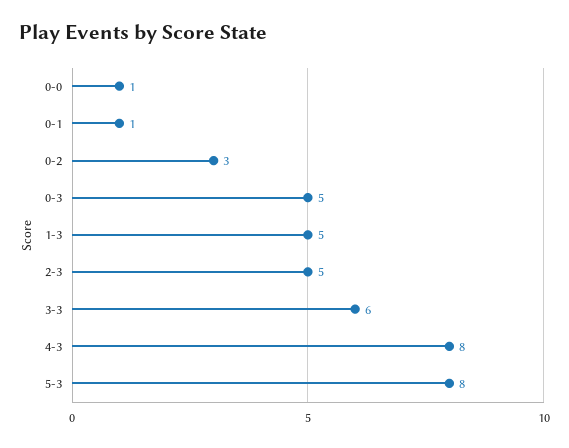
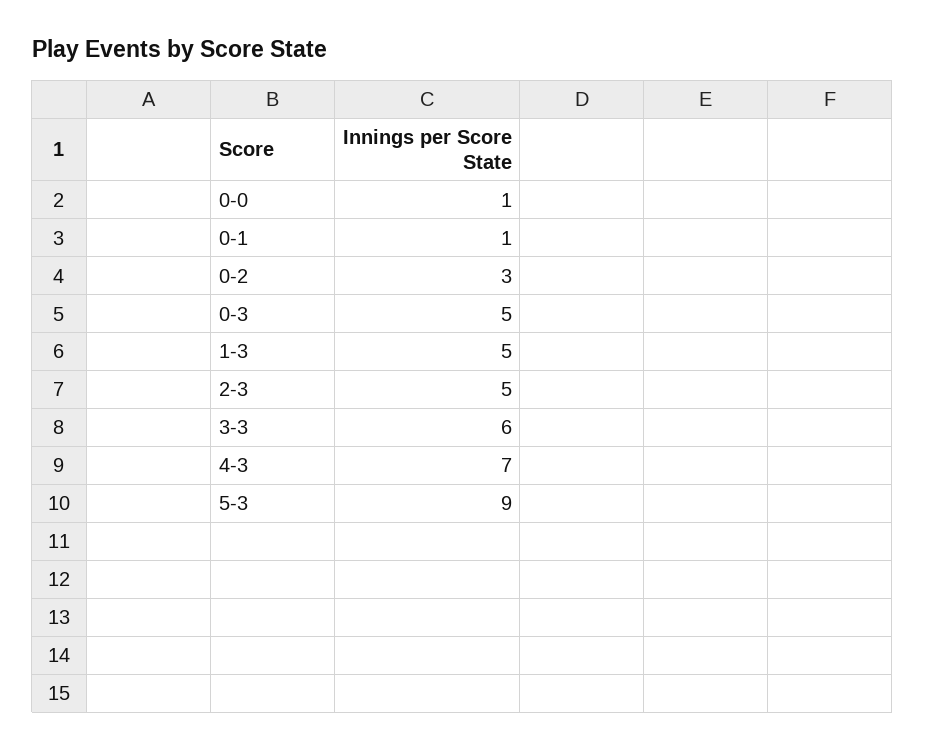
4-3: 8 -> 7
5-3: 8 -> 9

